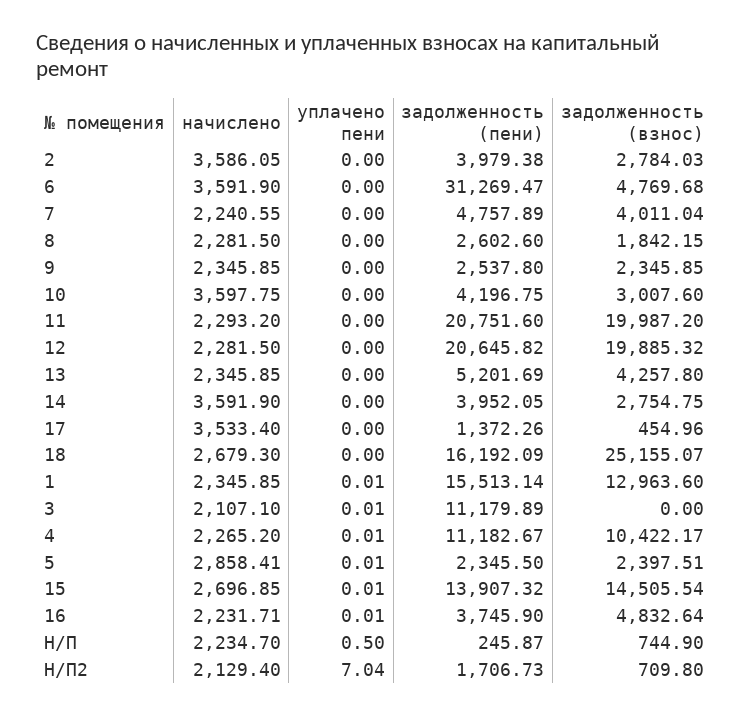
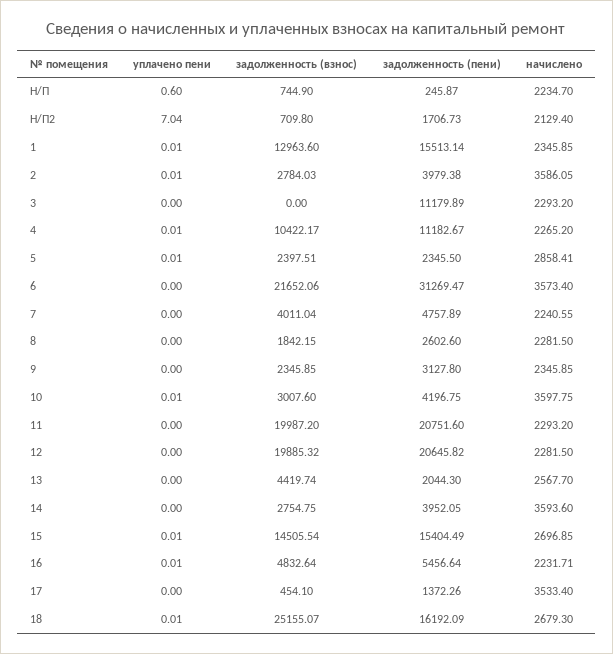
уплачено пени, 2: 0 -> 0.01
начислено, 6: 3591.9 -> 3573.4
задолженность (взнос), 6: 4769.68 -> 21652.06
задолженность (пени), 9: 2537.8 -> 3127.8
уплачено пени, 10: 0 -> 0.01
начислено, 13: 2345.85 -> 2567.7
задолженность (пени), 13: 5201.69 -> 2044.3
задолженность (взнос), 13: 4257.8 -> 4419.74
начислено, 14: 3591.9 -> 3593.6
задолженность (взнос), 17: 454.96 -> 454.1
уплачено пени, 18: 0 -> 0.01
начислено, 3: 2107.1 -> 2293.2
уплачено пени, 3: 0.01 -> 0
задолженность (пени), 15: 13907.32 -> 15404.49
задолженность (пени), 16: 3745.9 -> 5456.64
уплачено пени, Н/П: 0.5 -> 0.6

